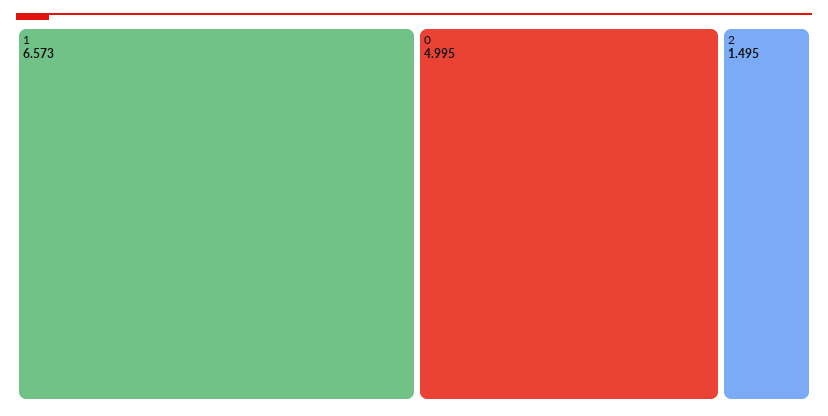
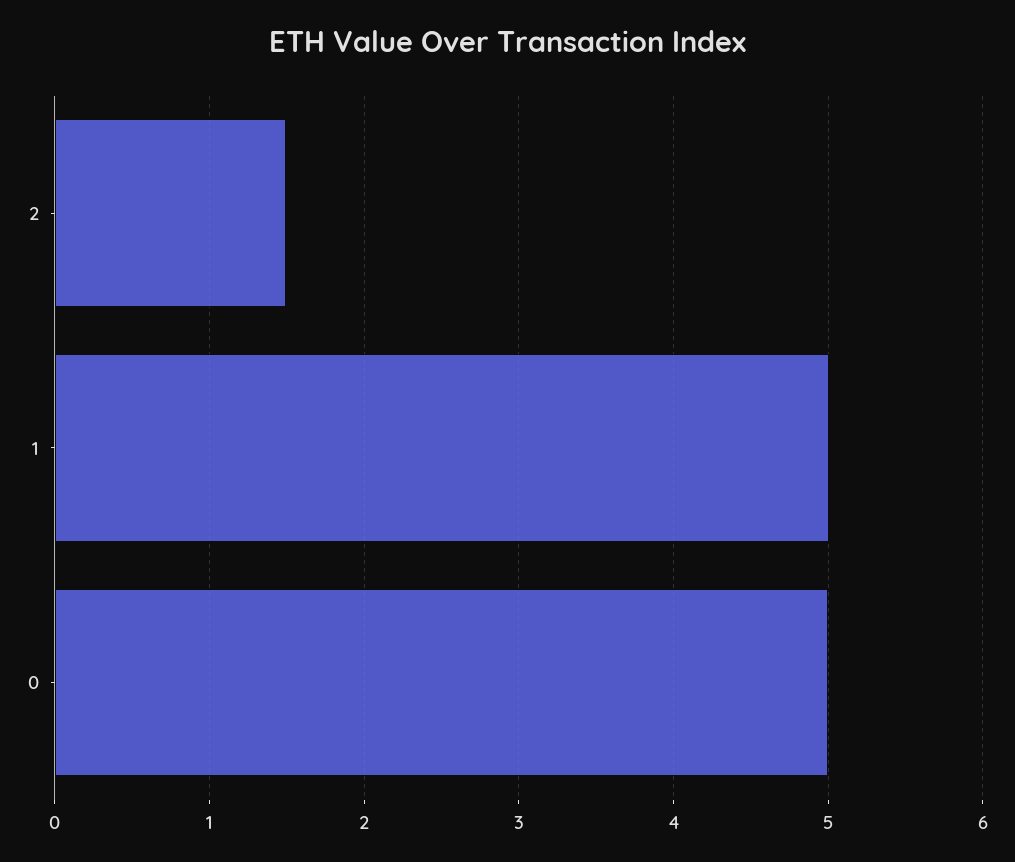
1: 6.573 -> 5

